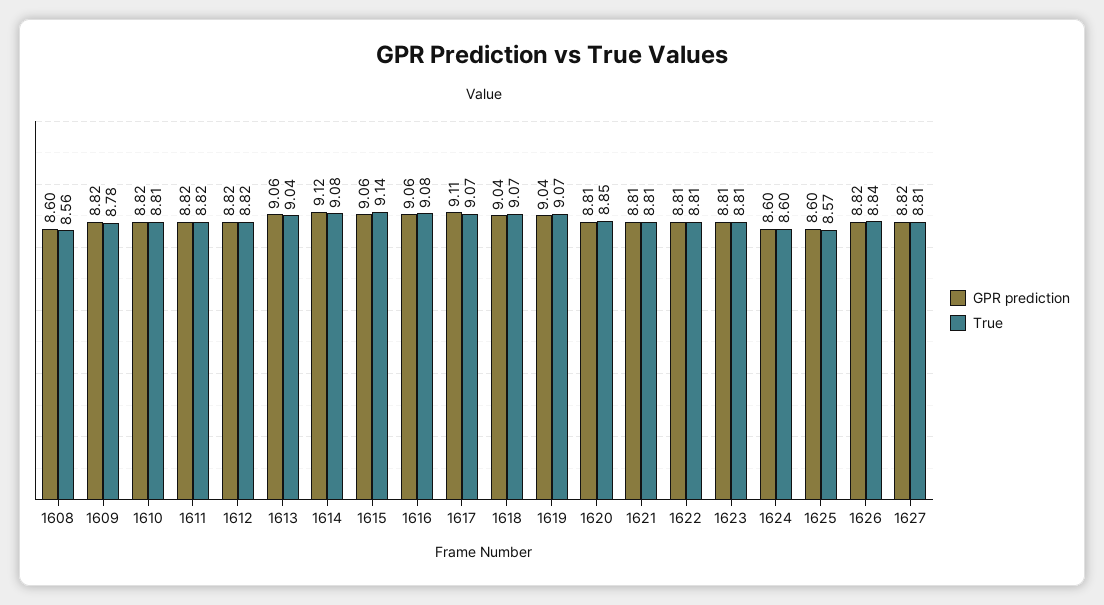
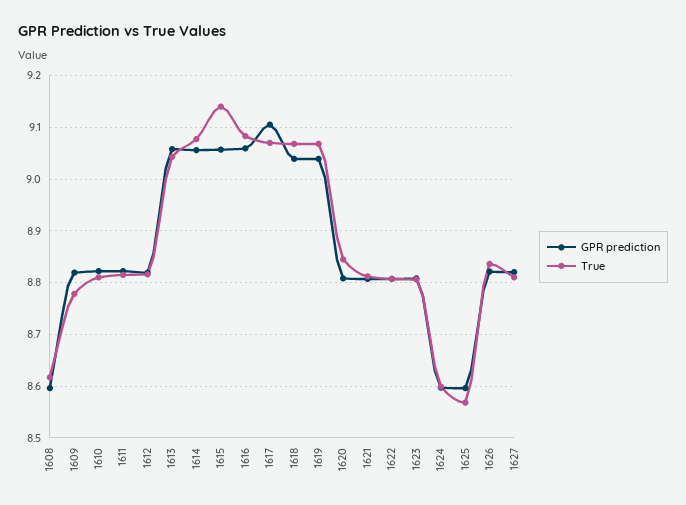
True, 1608: 8.56 -> 8.62
GPR prediction, 1614: 9.12 -> 9.06

